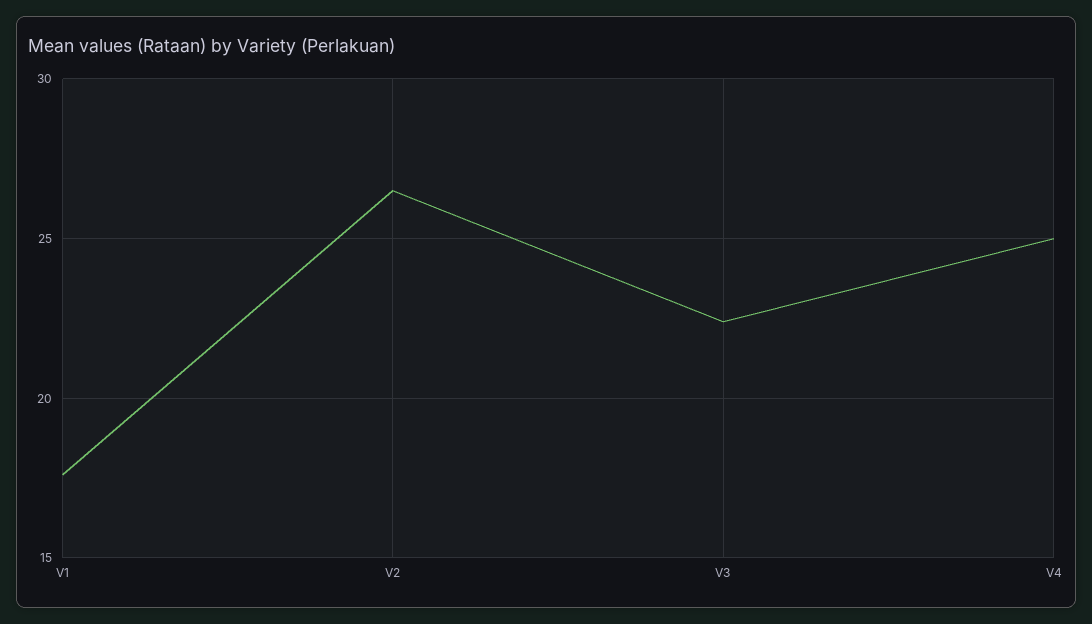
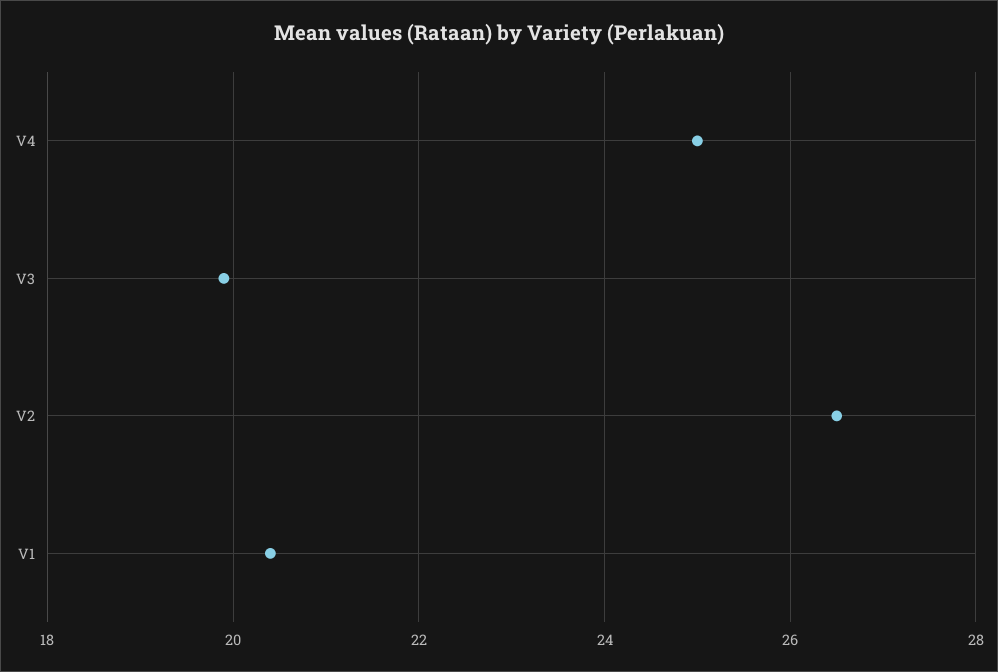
V1: 17.5 -> 20.5
V3: 22.5 -> 20

